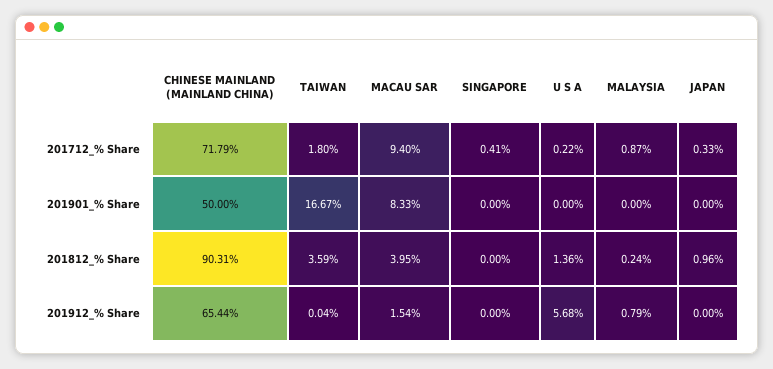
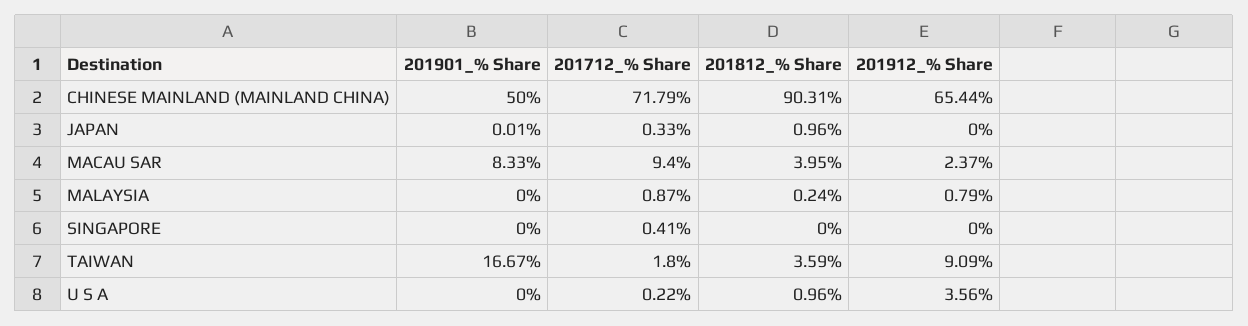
JAPAN, 201901_% Share: 0 -> 0.01
U S A, 201812_% Share: 1.36 -> 0.96
TAIWAN, 201912_% Share: 0.04 -> 9.09
MACAU SAR, 201912_% Share: 1.54 -> 2.37
U S A, 201912_% Share: 5.68 -> 3.56

